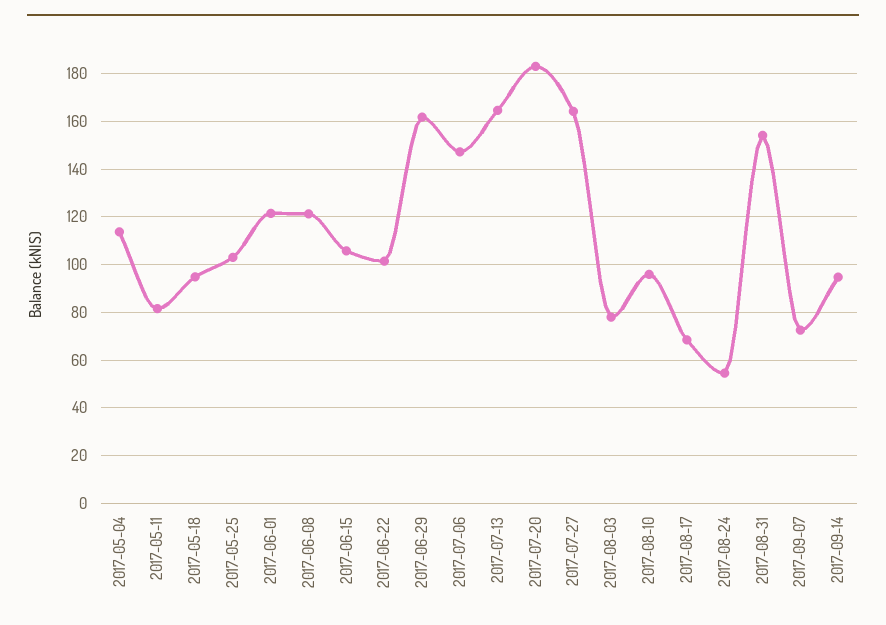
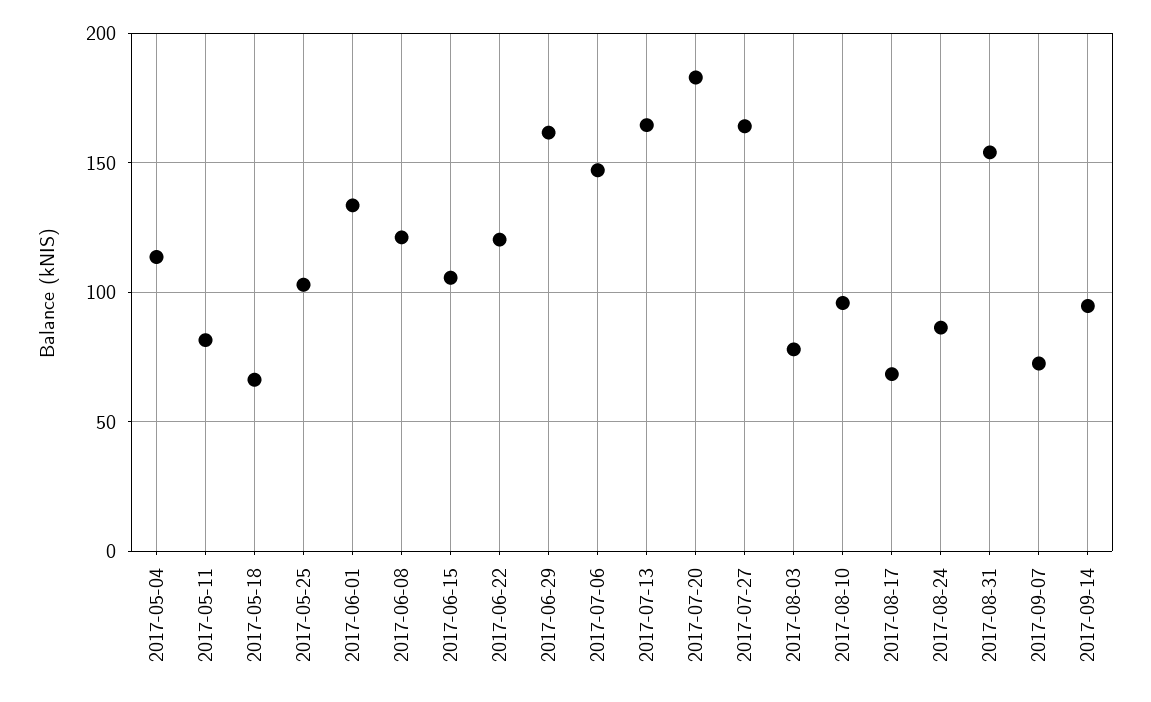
2017-05-18: 95 -> 65
2017-06-01: 120 -> 135
2017-06-22: 100 -> 120
2017-08-24: 55 -> 85

